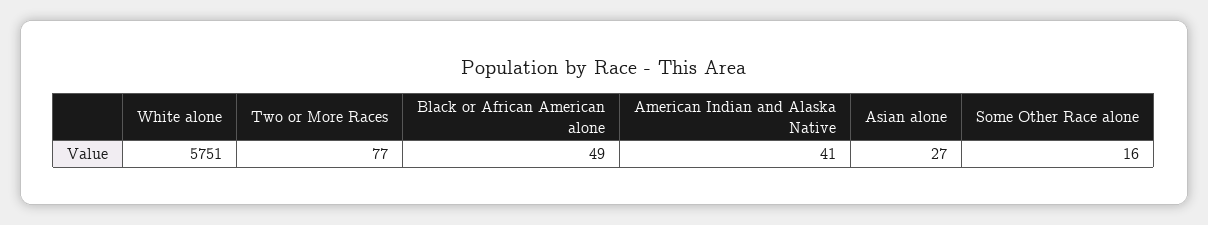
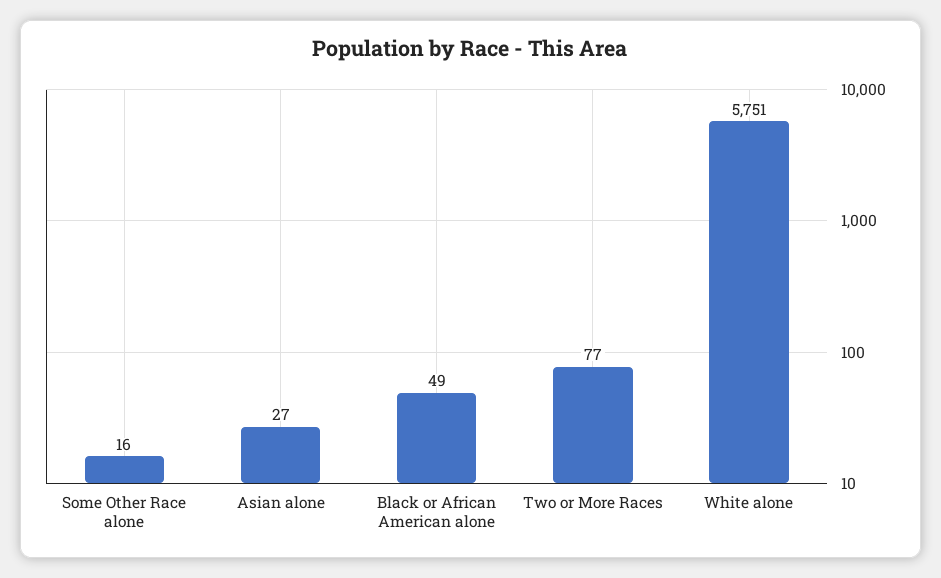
American Indian and Alaska Native: 41 -> none

